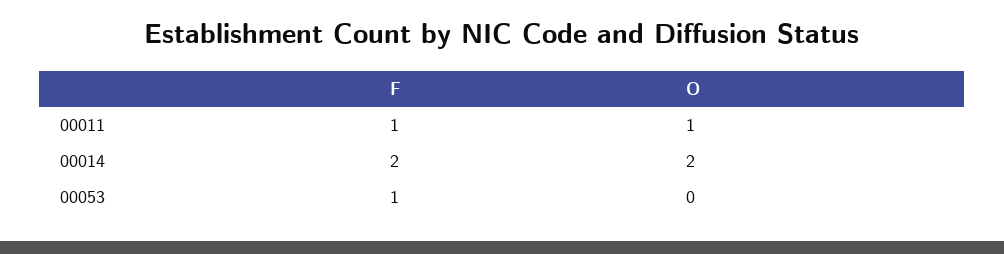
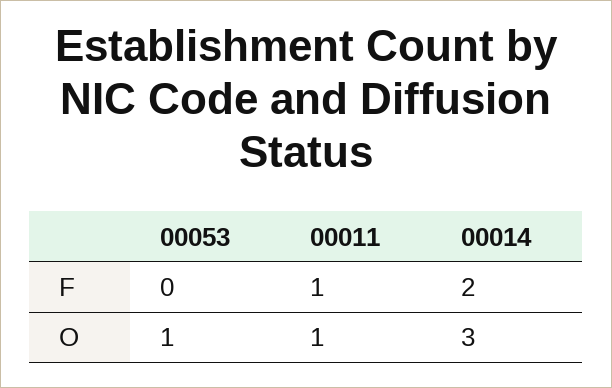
O, 00014: 2 -> 3
F, 00053: 1 -> 0
O, 00053: 0 -> 1

